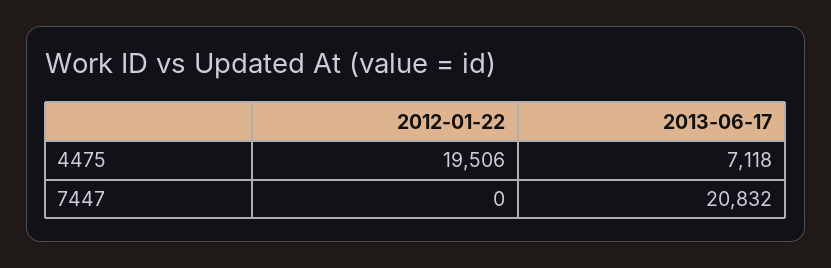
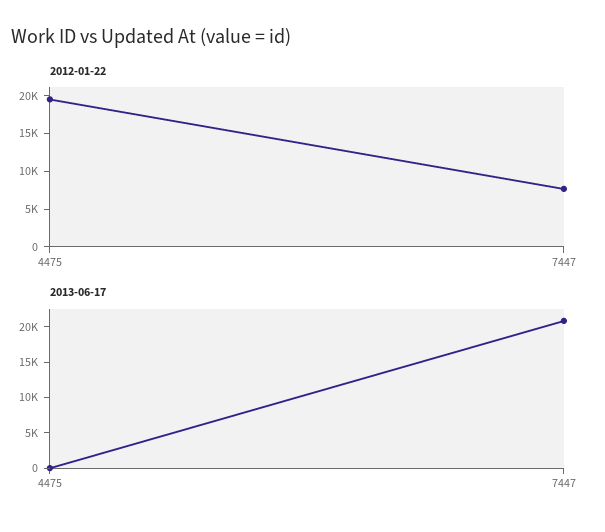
2013-06-17, 4475: 7118 -> 0
2012-01-22, 7447: 0 -> 7500

